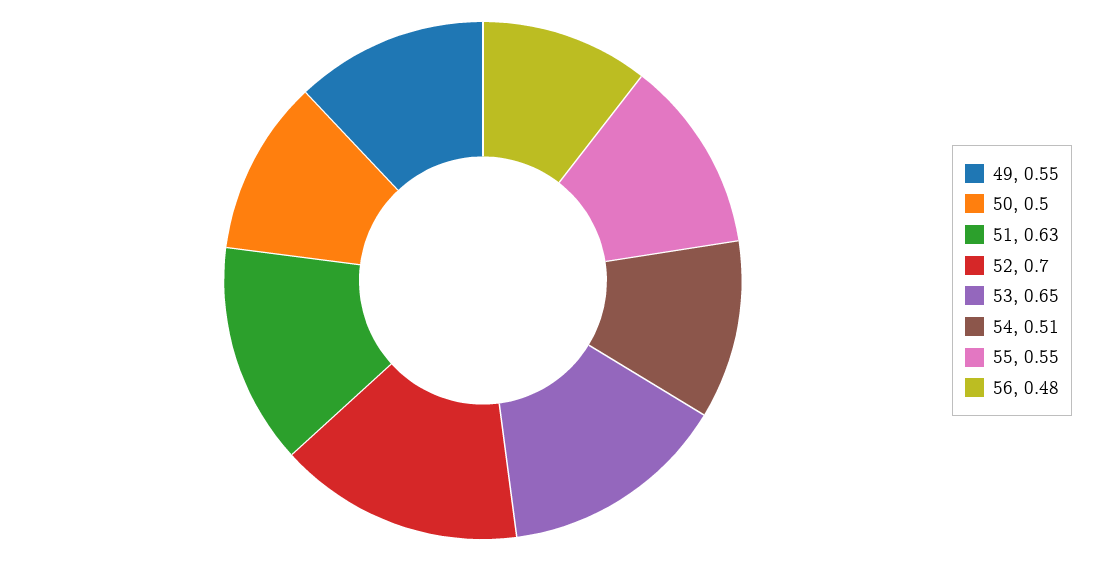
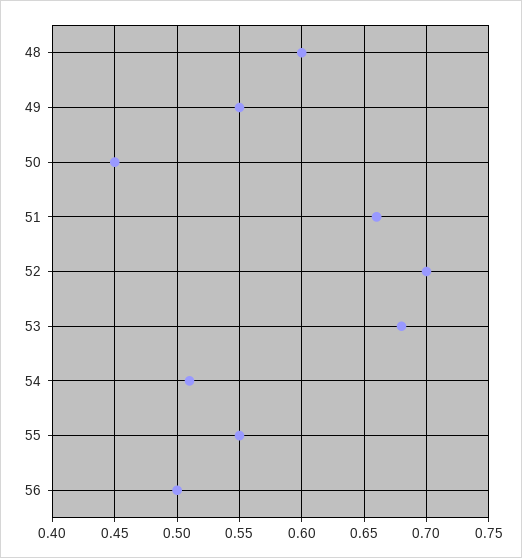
50: 0.5 -> 0.45
51: 0.63 -> 0.66
53: 0.65 -> 0.68
56: 0.48 -> 0.5
48: none -> 0.6

